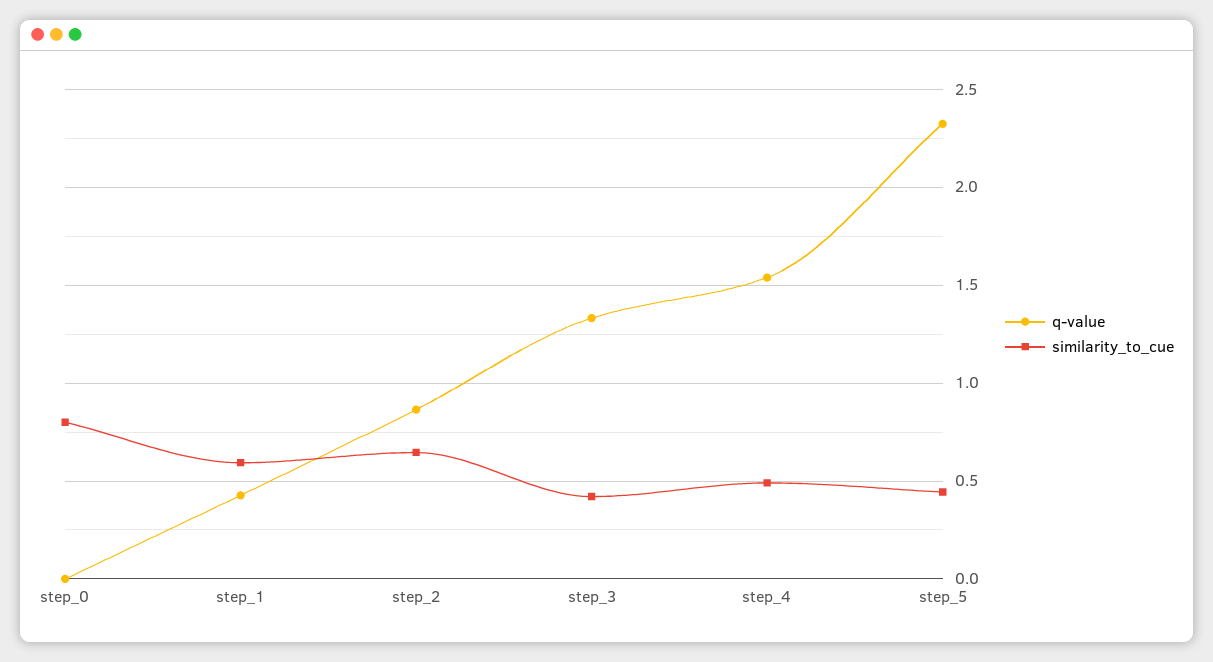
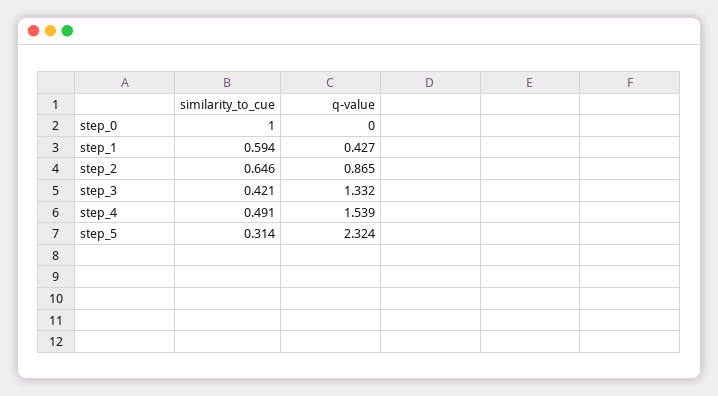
similarity_to_cue, step_0: 0.8 -> 1
similarity_to_cue, step_5: 0.45 -> 0.314

